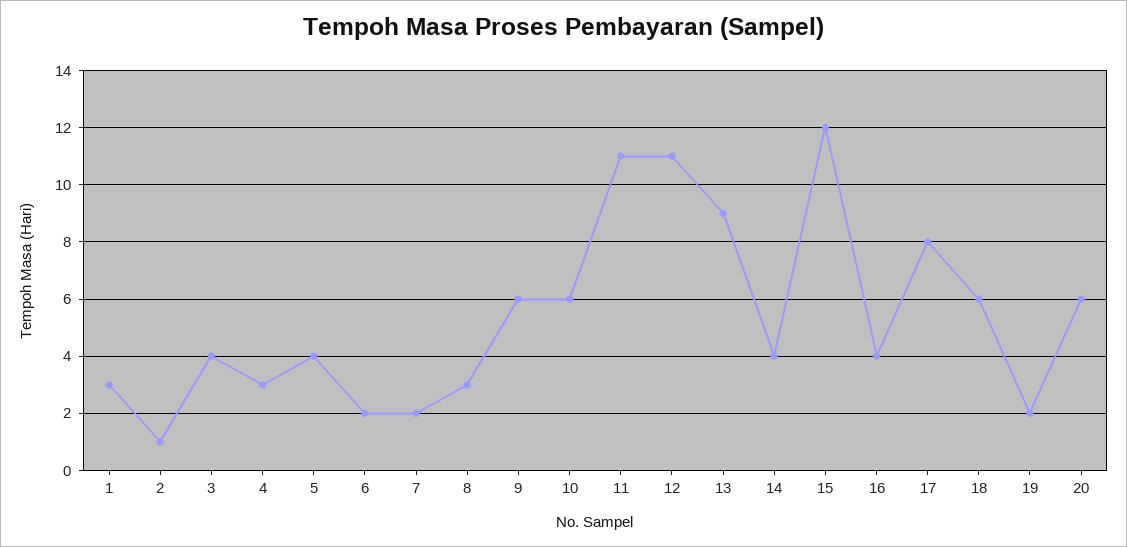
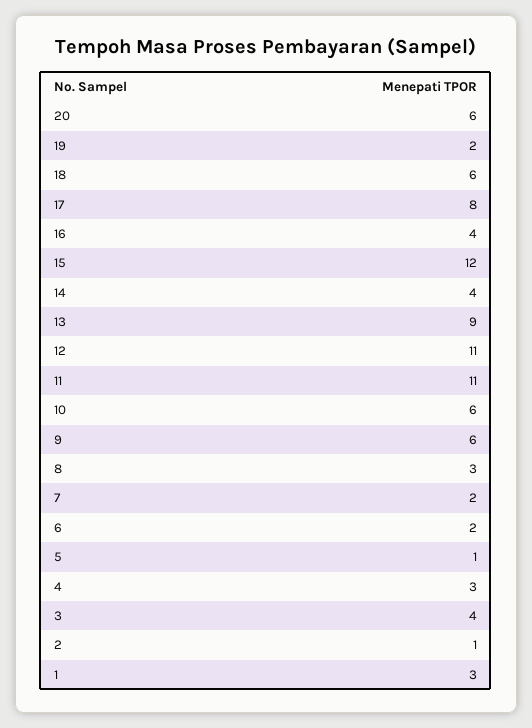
5: 4 -> 1

